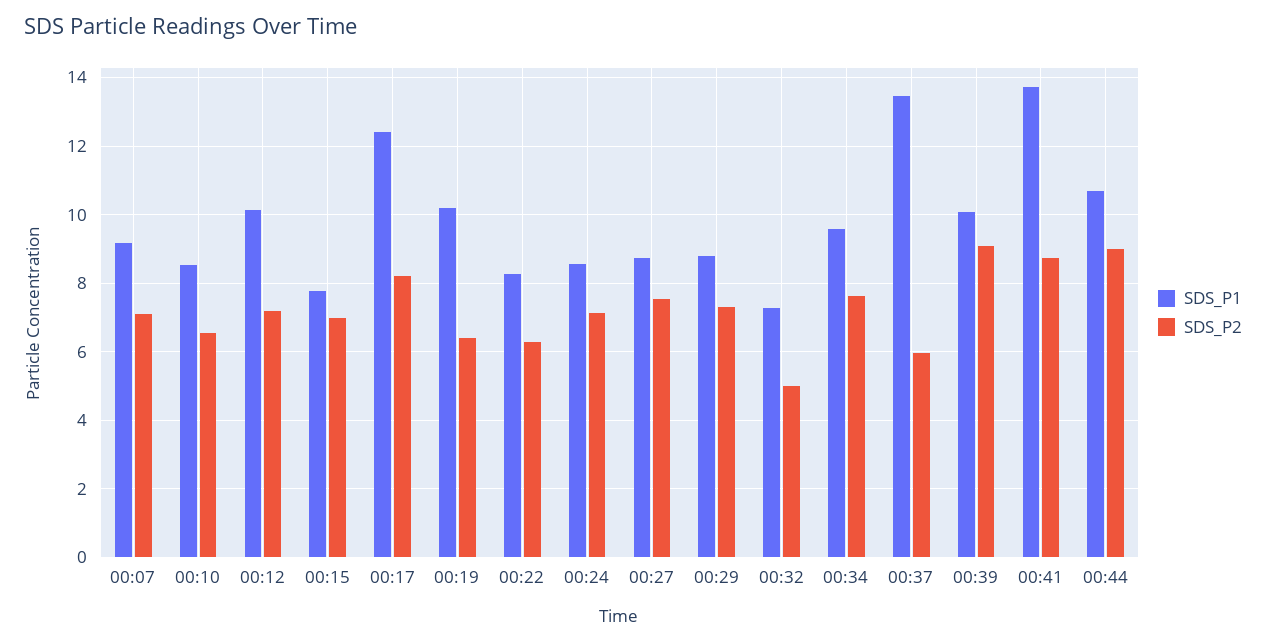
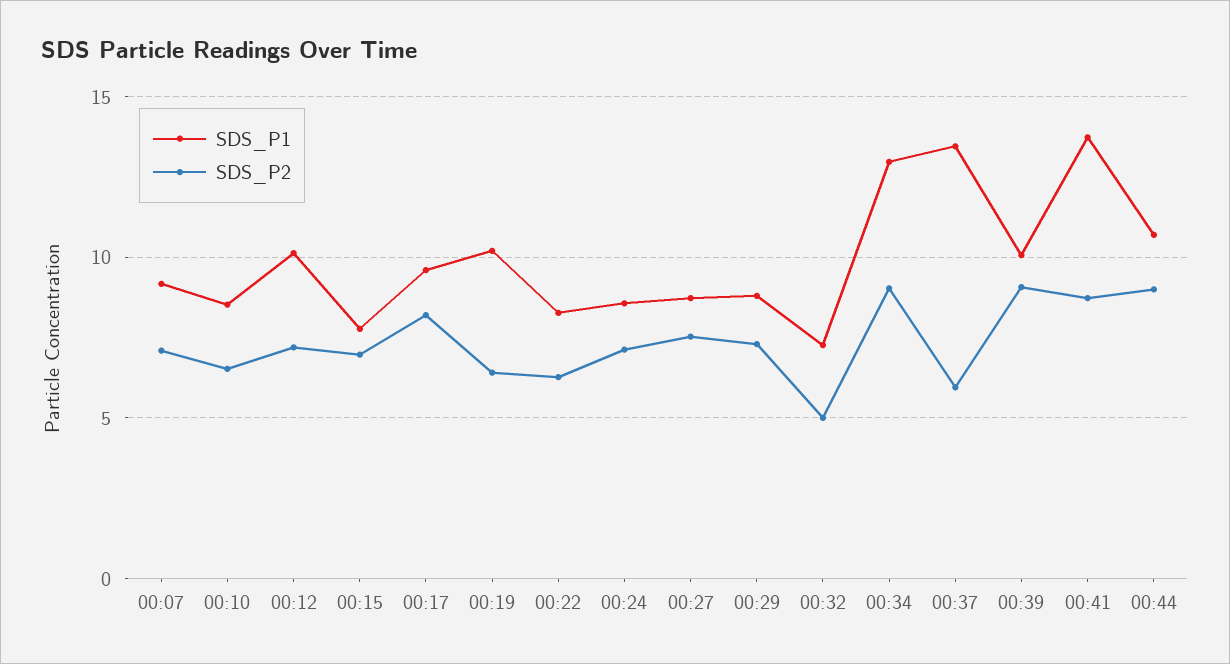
SDS_P1, 00:17: 12.4 -> 9.5
SDS_P1, 00:34: 9.6 -> 13
SDS_P2, 00:34: 7.6 -> 9

